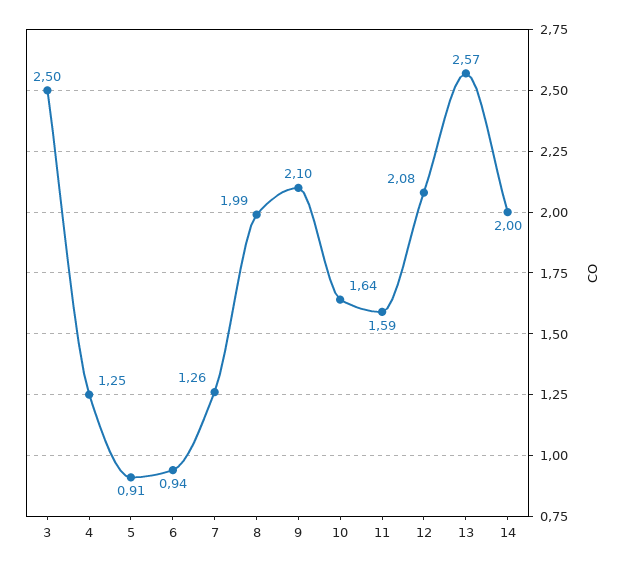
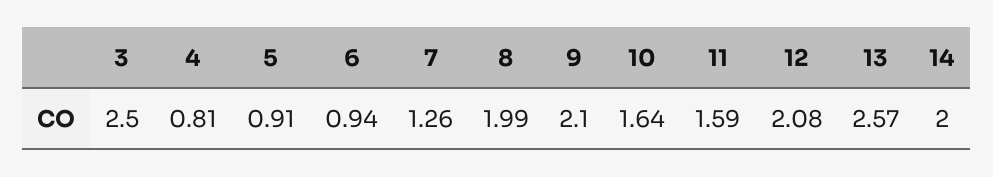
4: 1.25 -> 0.81

